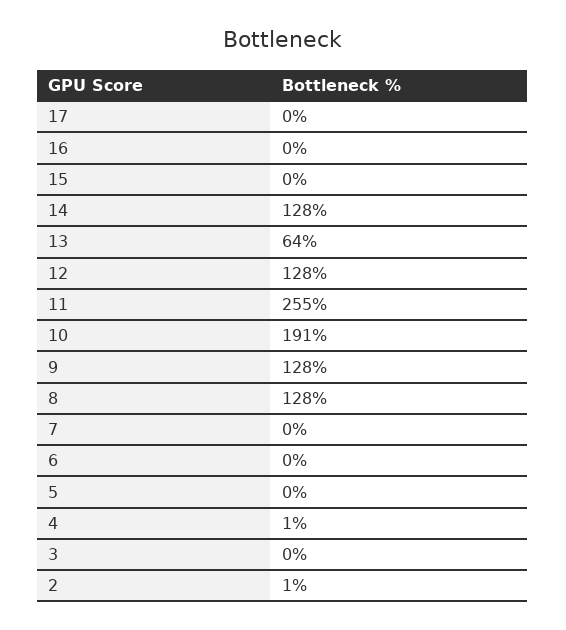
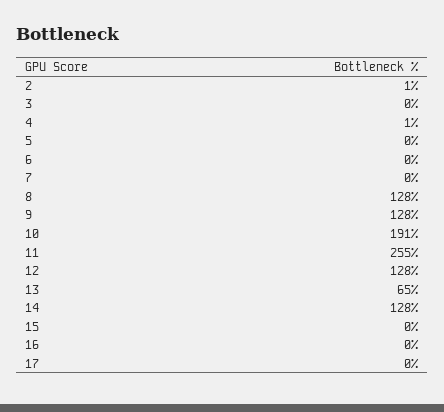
13: 64 -> 65

